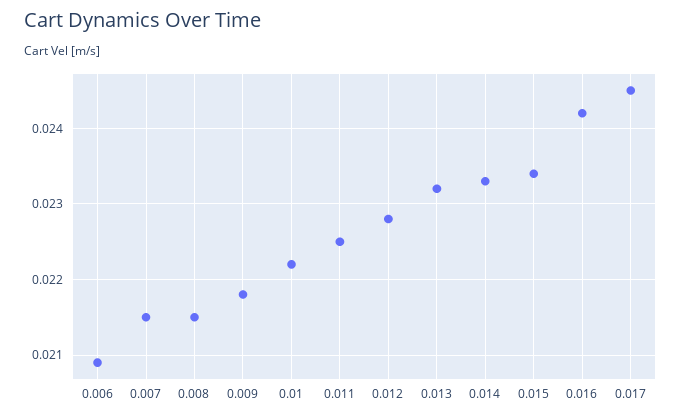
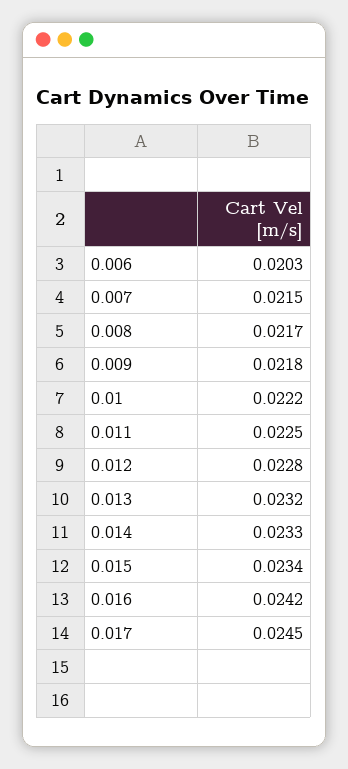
0.006: 0.0209 -> 0.0203
0.008: 0.0215 -> 0.0217

